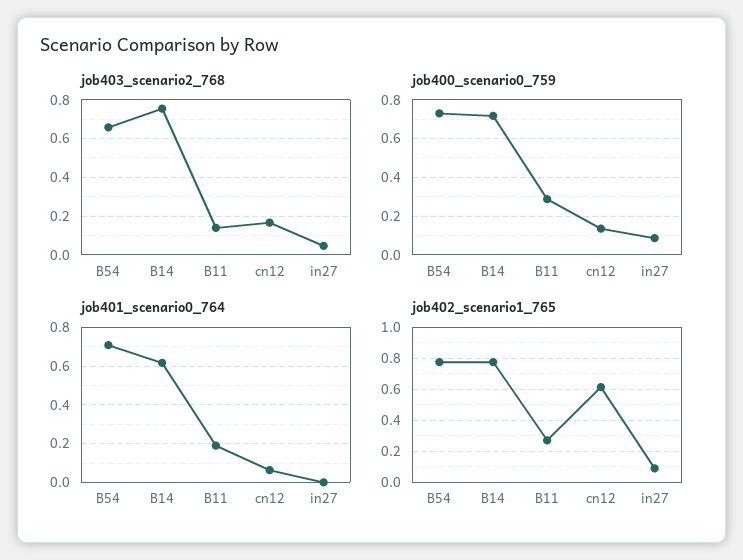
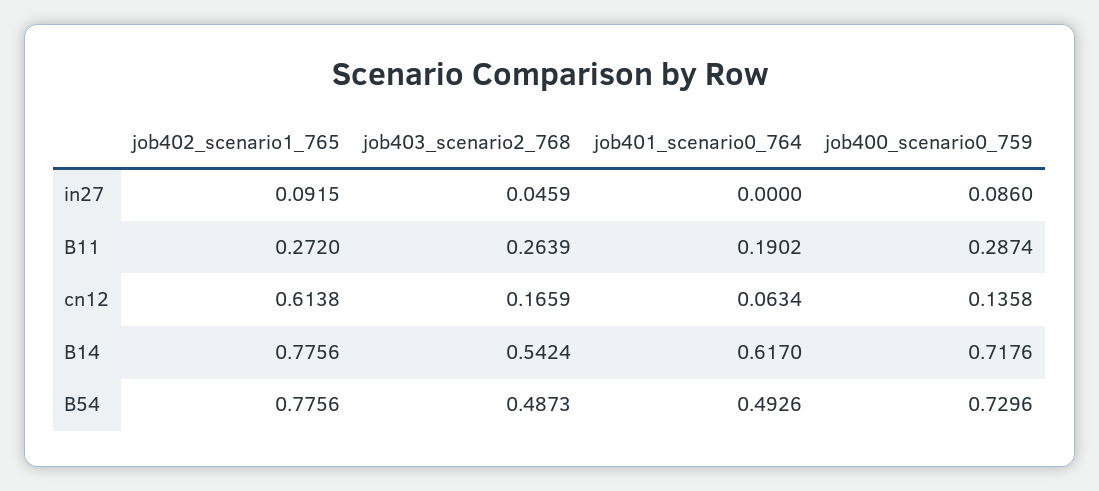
job403_scenario2_768, B54: 0.65 -> 0.4873
job403_scenario2_768, B14: 0.75 -> 0.5424
job403_scenario2_768, B11: 0.15 -> 0.2639
job401_scenario0_764, B54: 0.7 -> 0.4926

